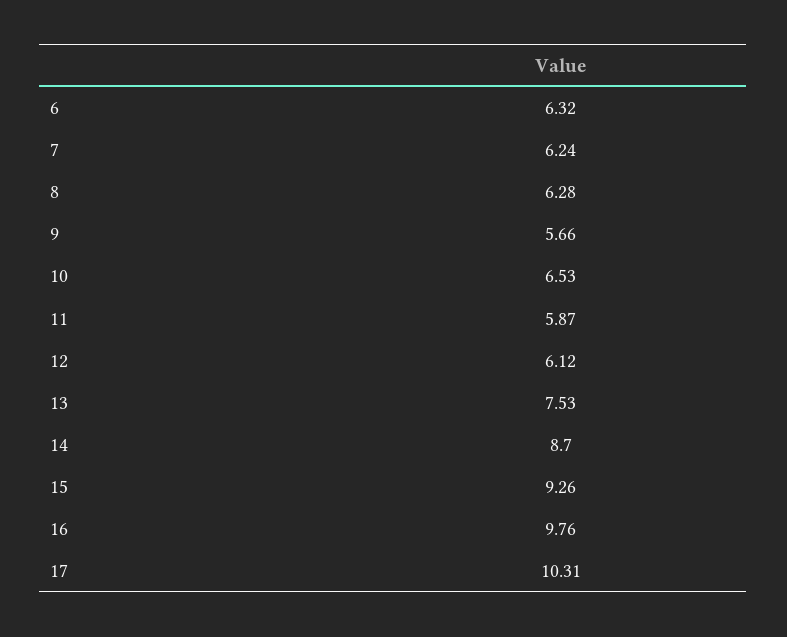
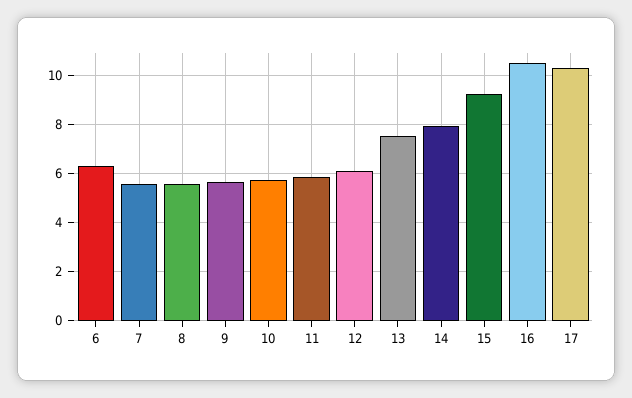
7: 6.24 -> 5.5
8: 6.28 -> 5.5
10: 6.53 -> 5.75
14: 8.7 -> 8
16: 9.76 -> 10.5

